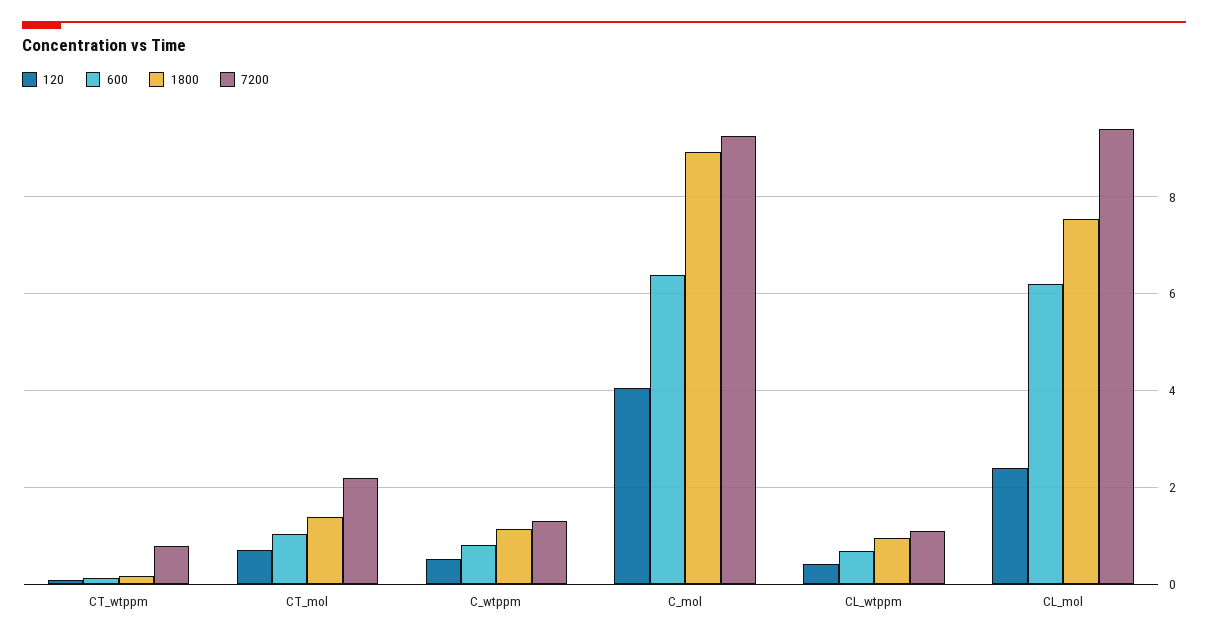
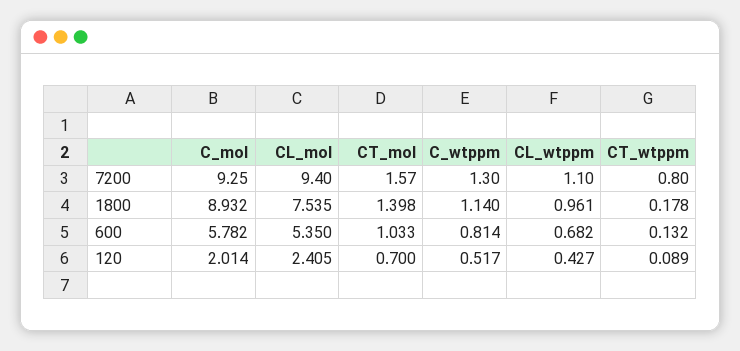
7200, CT_mol: 2.2 -> 1.57
120, C_mol: 4 -> 2.014
600, C_mol: 6.4 -> 5.782
600, CL_mol: 6.2 -> 5.35

